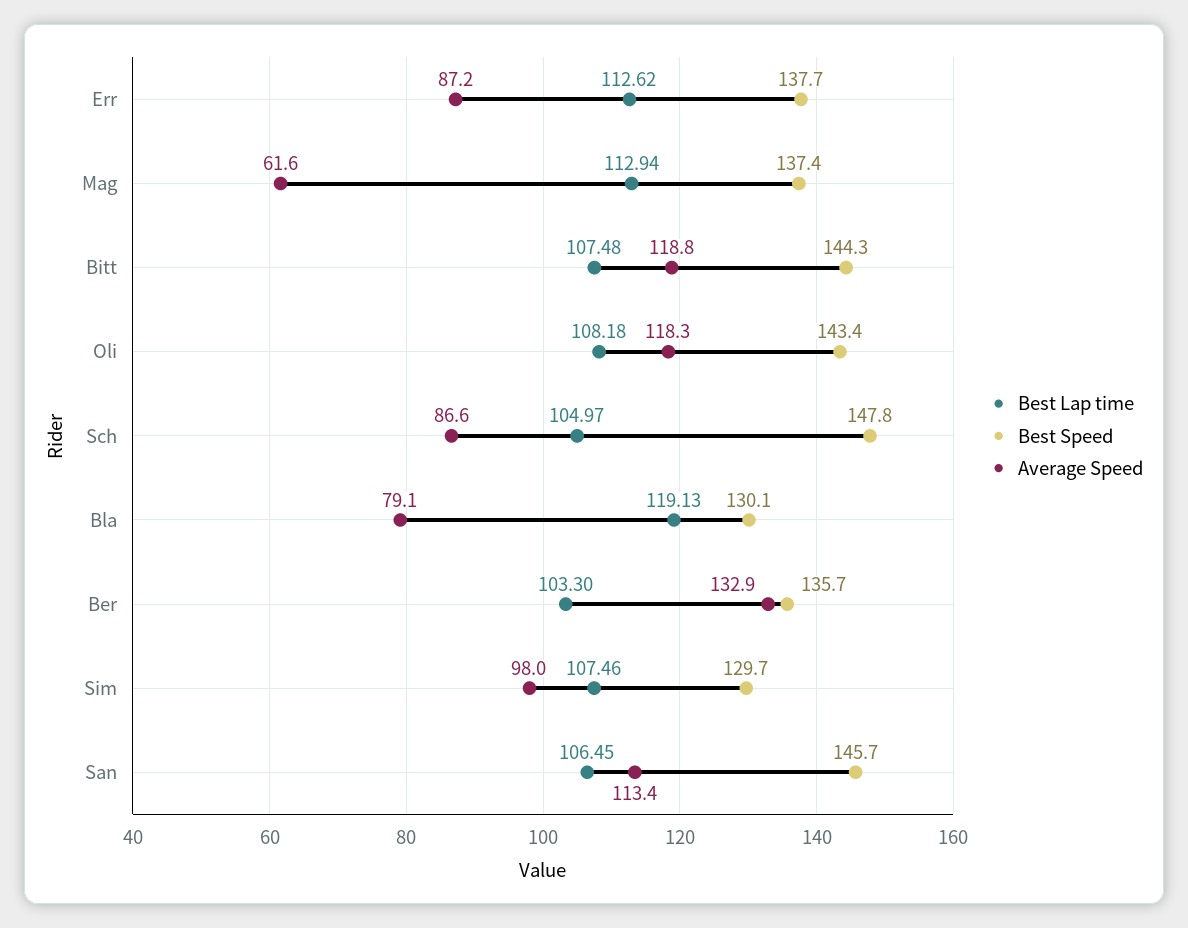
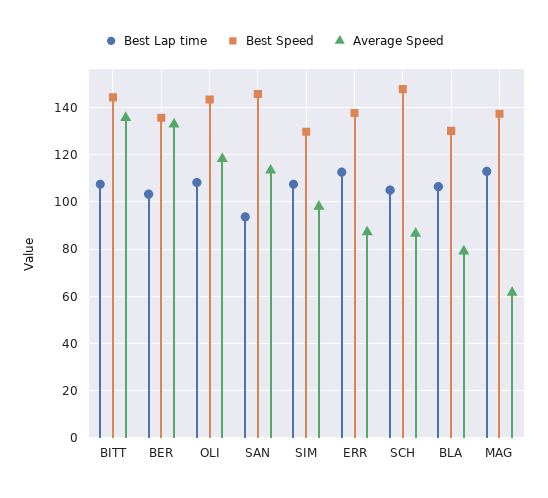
Average Speed, Bitt: 118.8 -> 135
Best Lap time, Bla: 119.13 -> 105
Best Lap time, San: 106.45 -> 95

